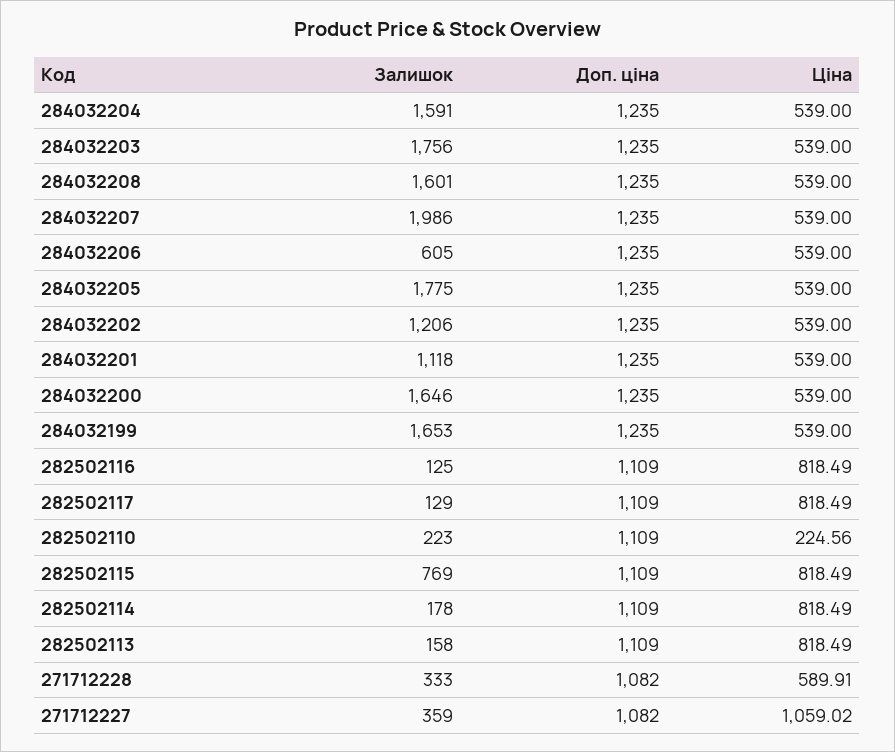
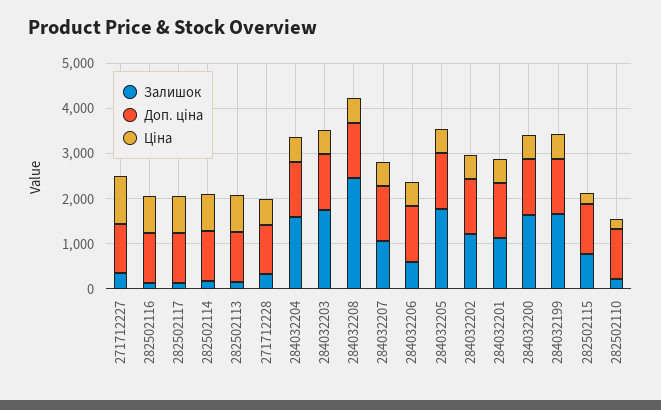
Залишок, 284032208: 1601 -> 2400
Залишок, 284032207: 1986 -> 1000
Ціна, 282502115: 818.49 -> 200

